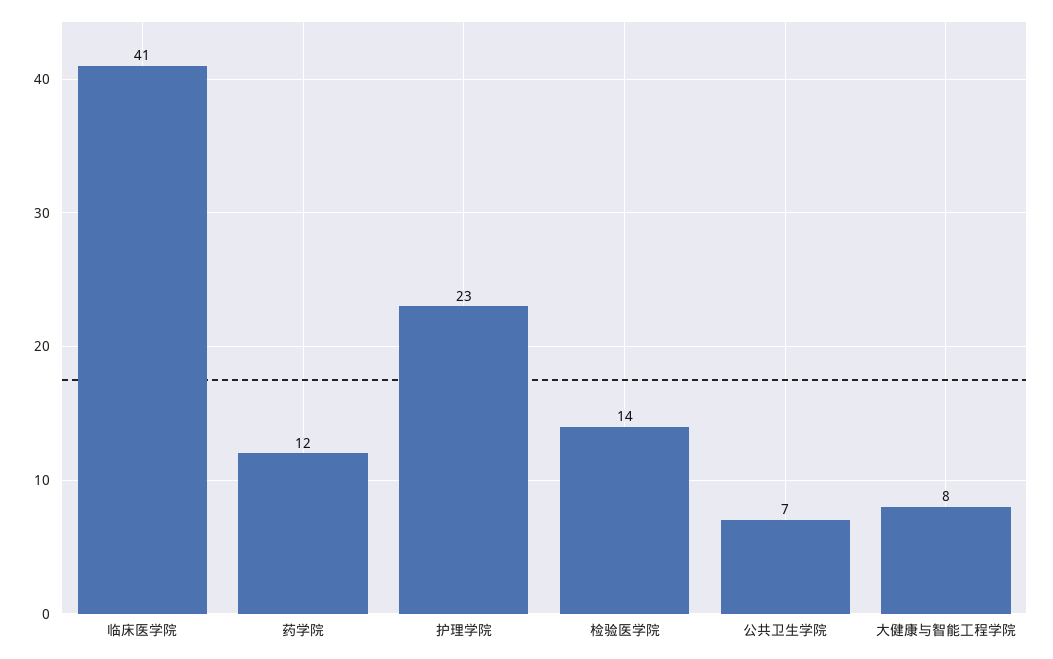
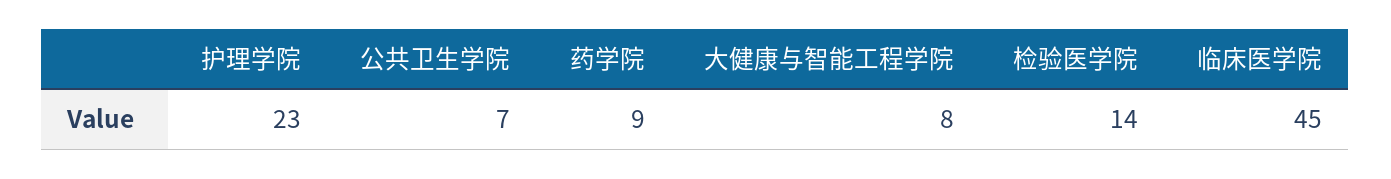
临床医学院: 41 -> 45
药学院: 12 -> 9

